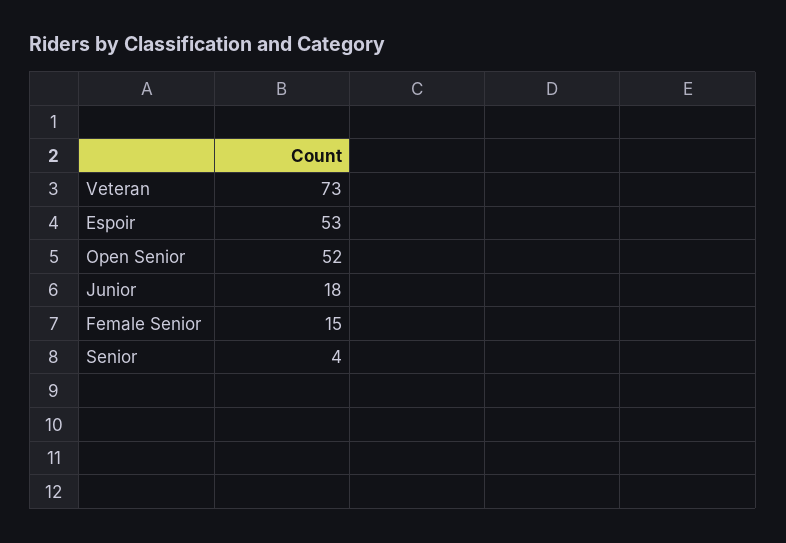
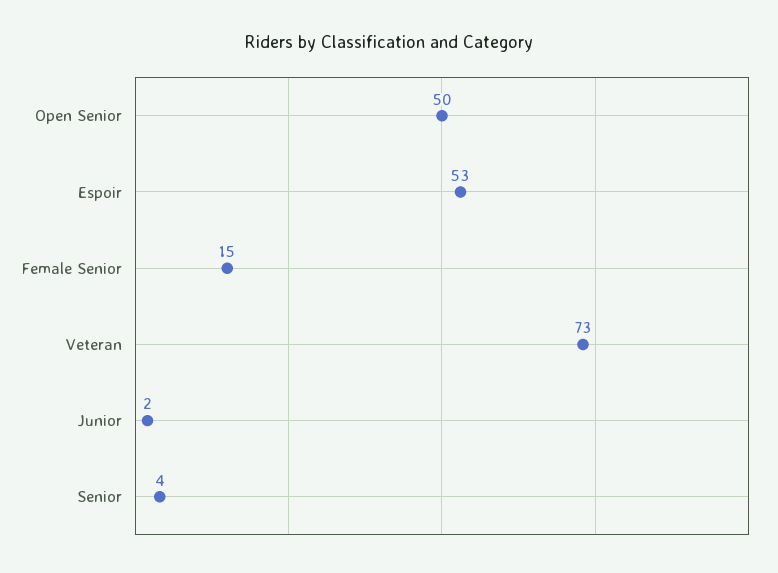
Open Senior: 52 -> 50
Junior: 18 -> 2

